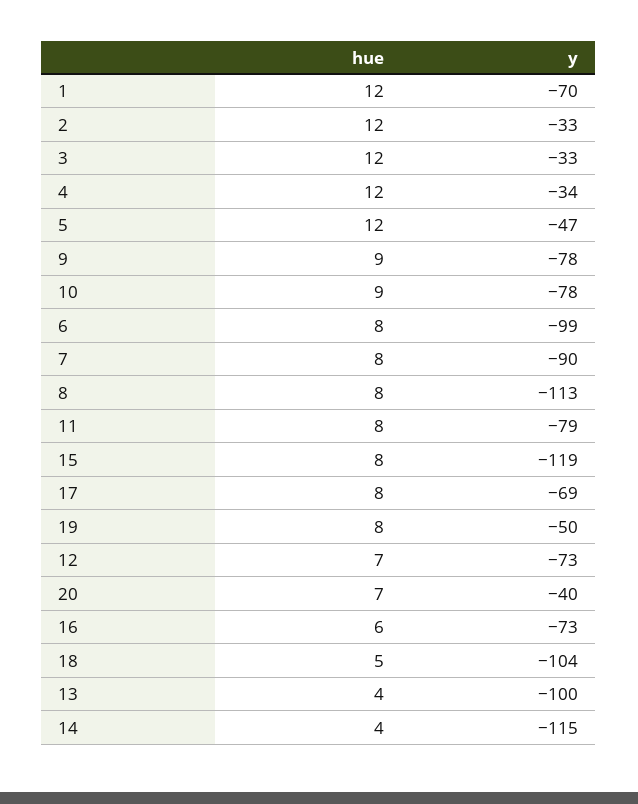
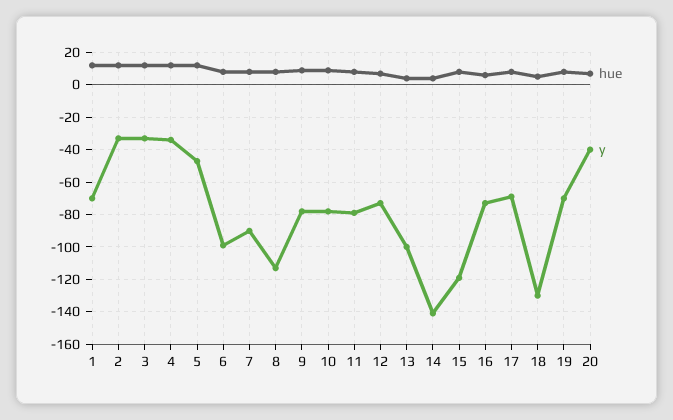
y, 19: -50 -> -70
y, 18: -104 -> -130
y, 14: -115 -> -140

